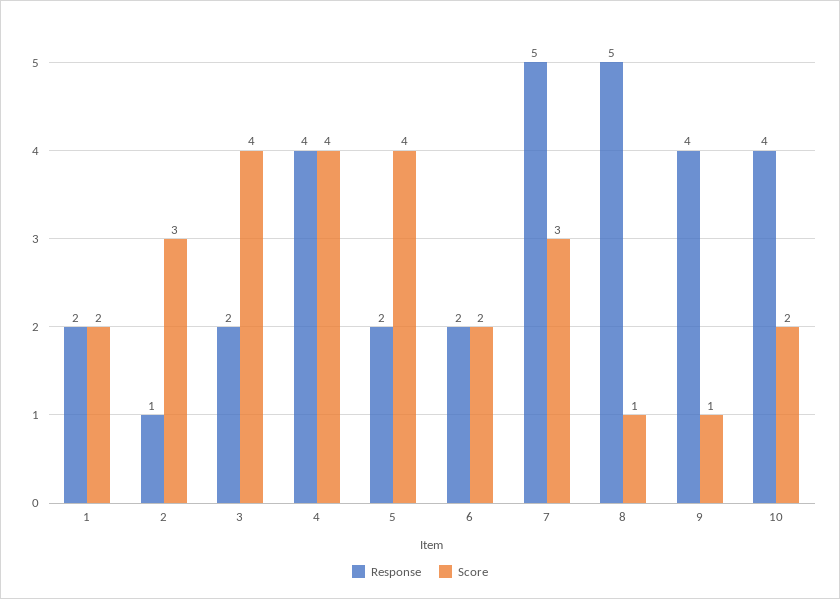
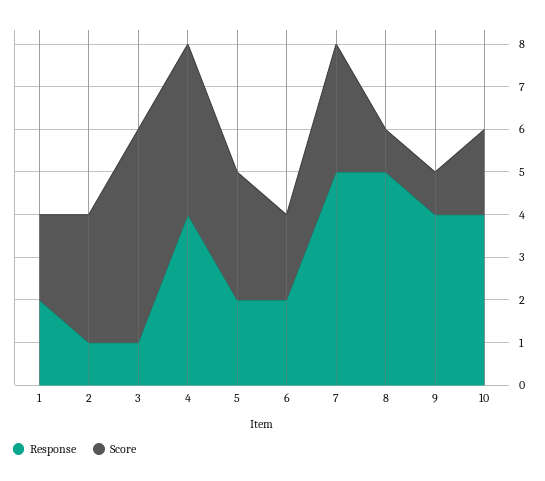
Response, 3: 2 -> 1
Score, 3: 4 -> 5
Score, 5: 4 -> 3

